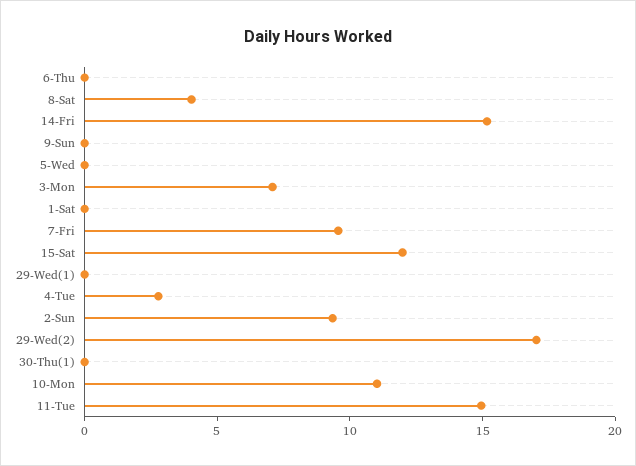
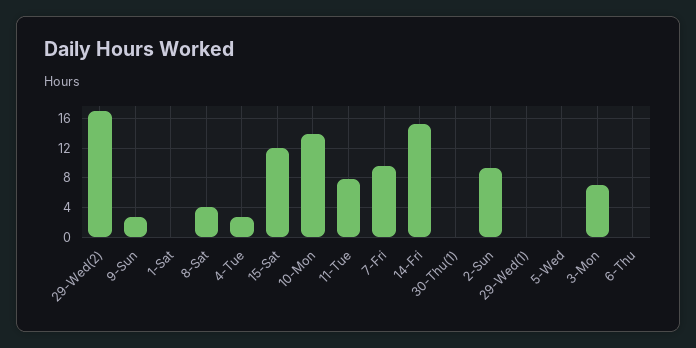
9-Sun: 0 -> 3
10-Mon: 11 -> 14
11-Tue: 15 -> 8

